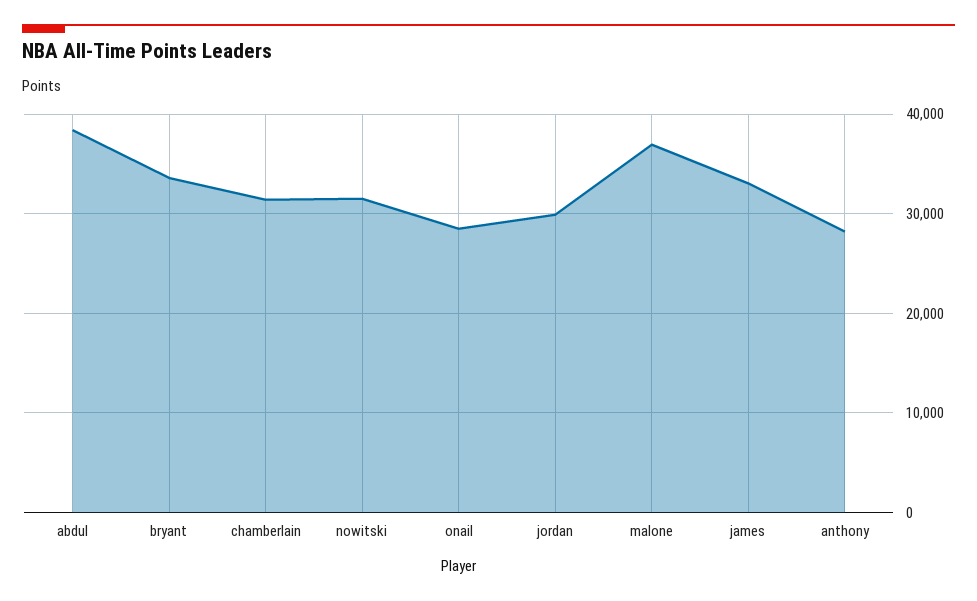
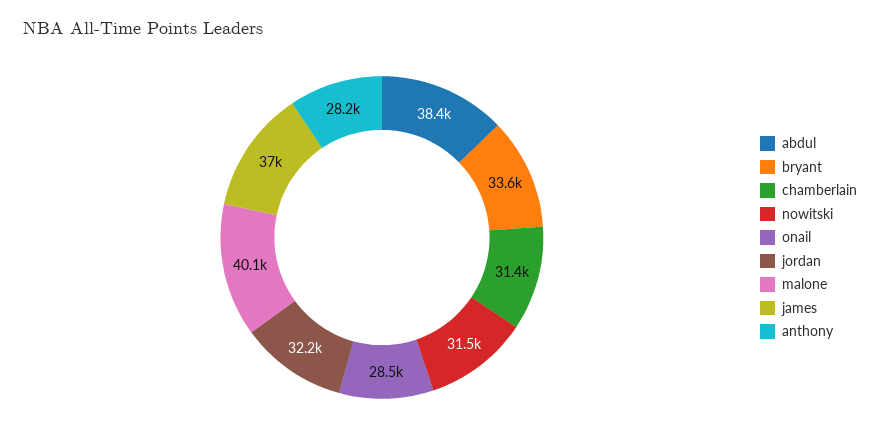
jordan: 30000 -> 32200
malone: 37000 -> 40100
james: 33000 -> 37000

